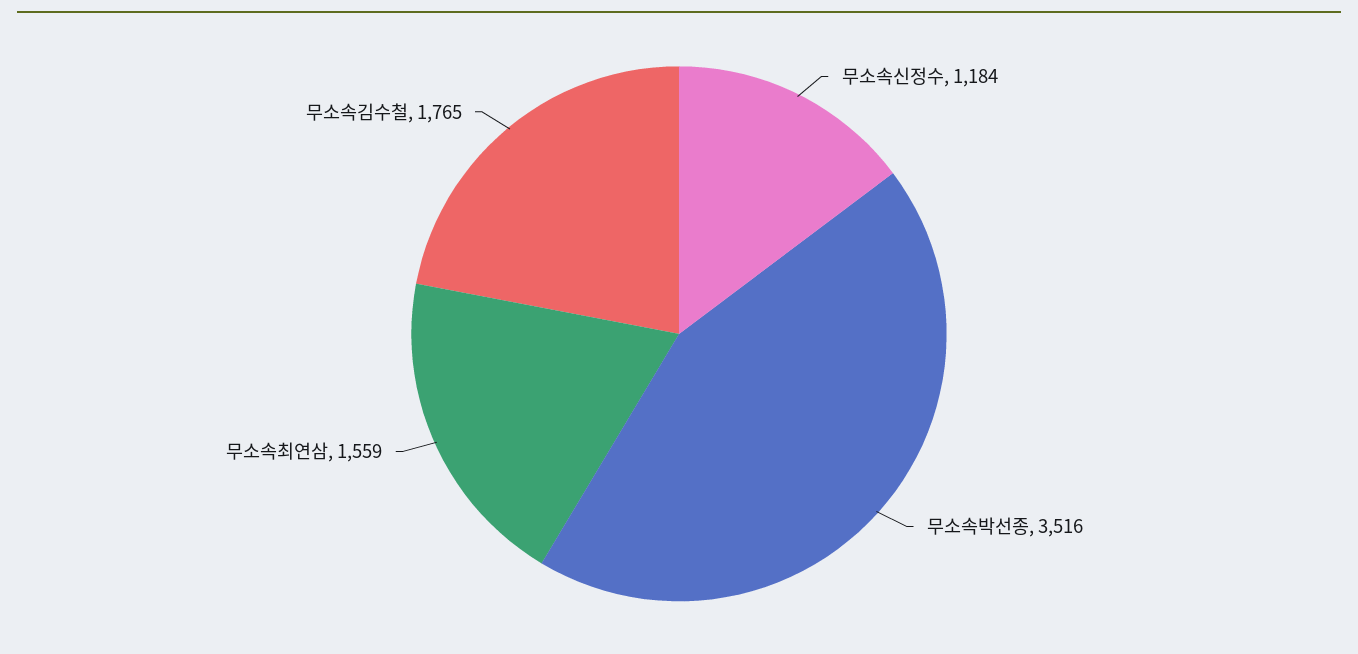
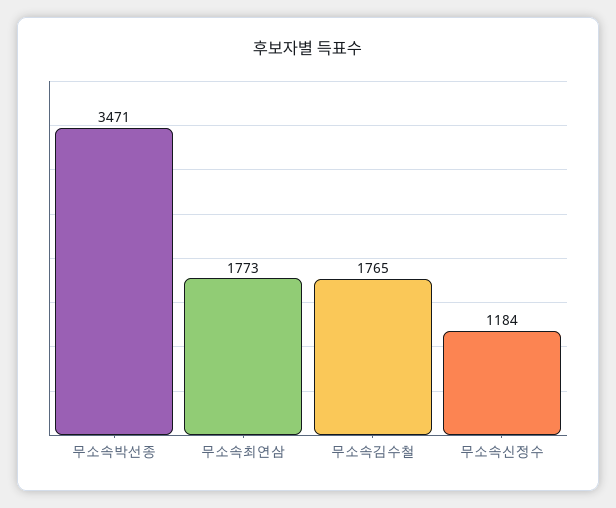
무소속박선종: 3516 -> 3471
무소속최연삼: 1559 -> 1773

